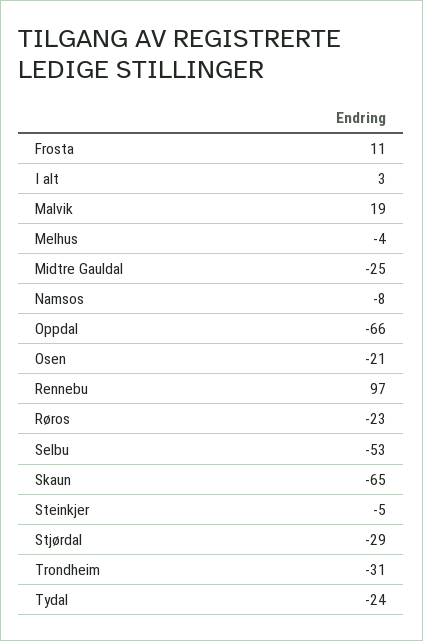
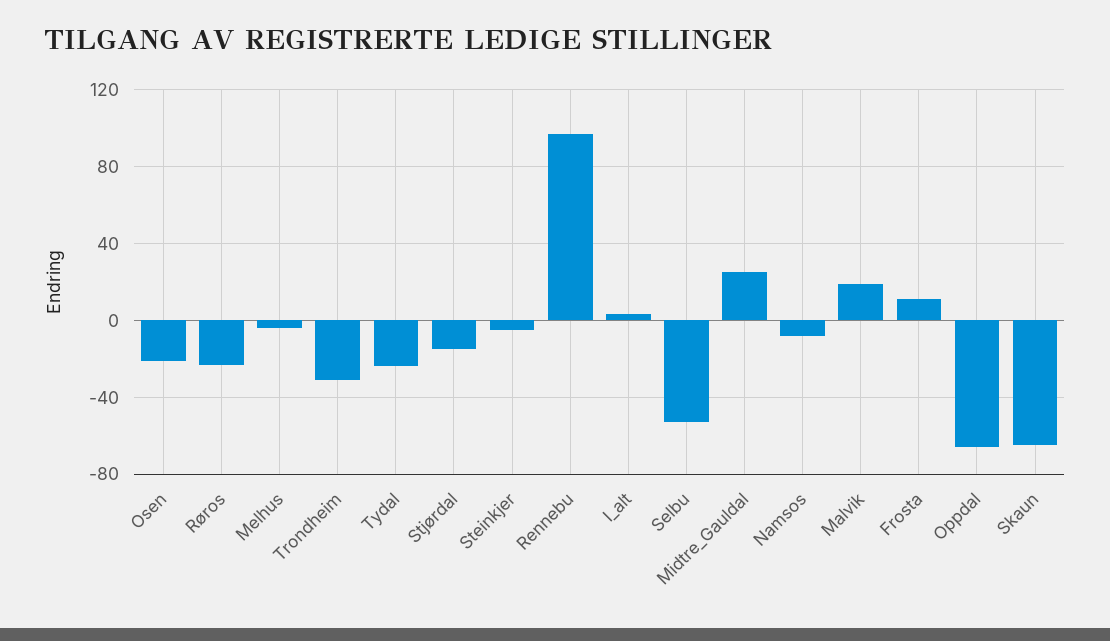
Midtre Gauldal: -25 -> 25
Stjørdal: -29 -> -15

